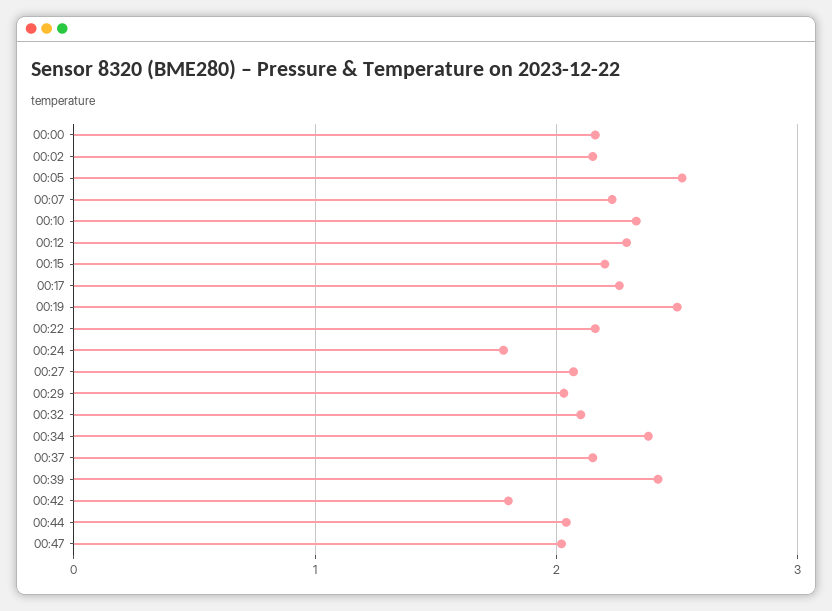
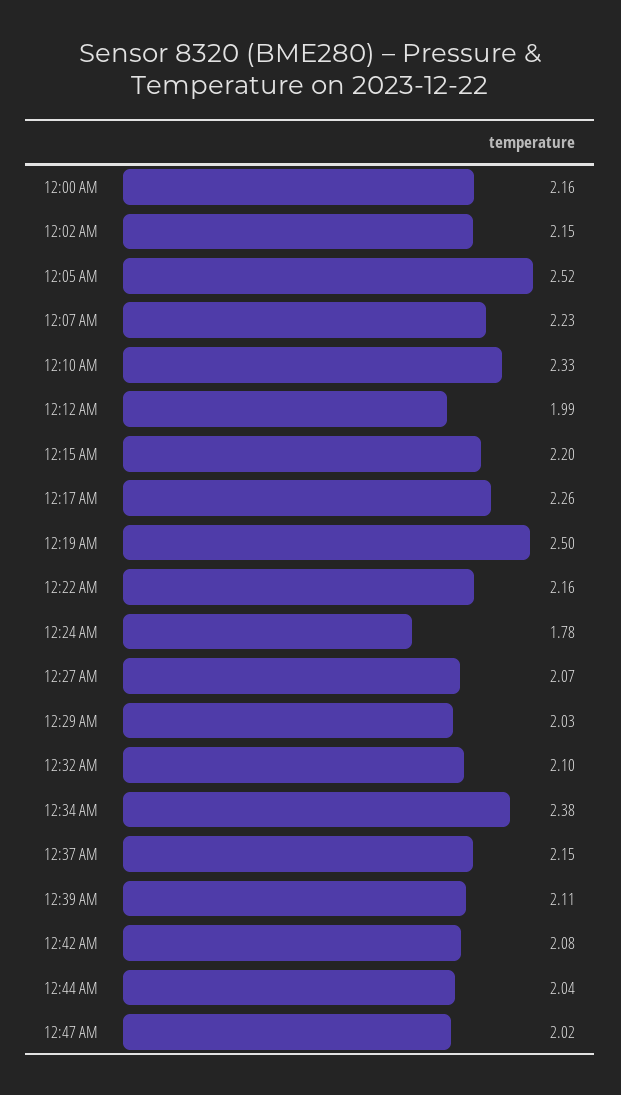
00:12: 2.3 -> 1.99
00:39: 2.4 -> 2.11
00:42: 1.8 -> 2.08

